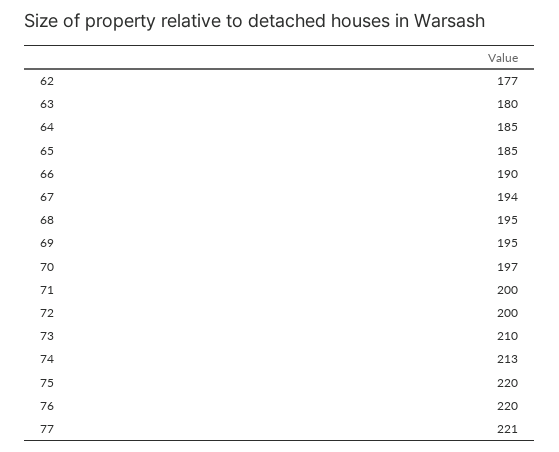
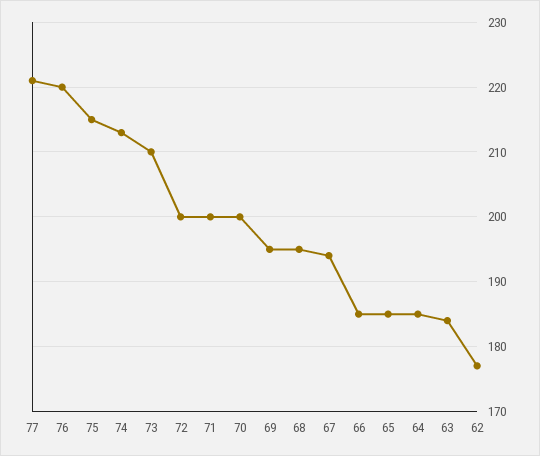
63: 180 -> 184
66: 190 -> 185
70: 197 -> 200
75: 220 -> 215

